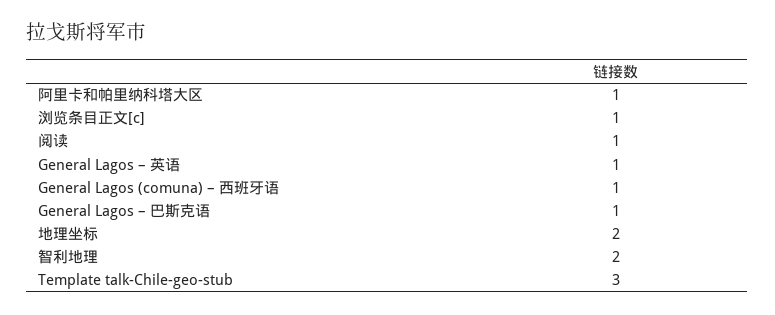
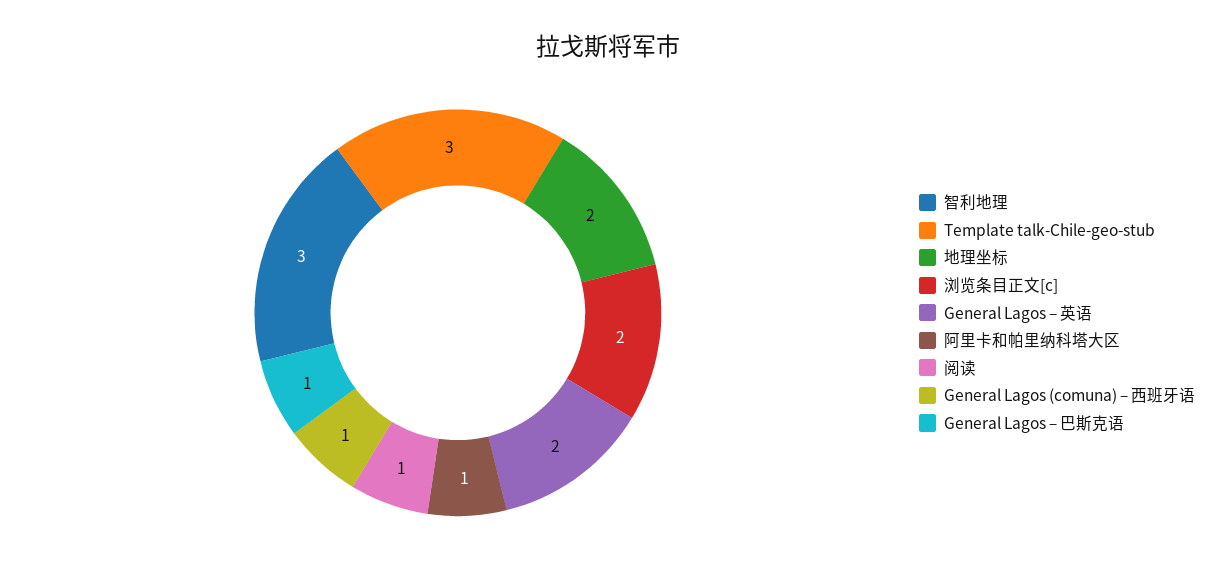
浏览条目正文[c]: 1 -> 2
General Lagos – 英语: 1 -> 2
智利地理: 2 -> 3

